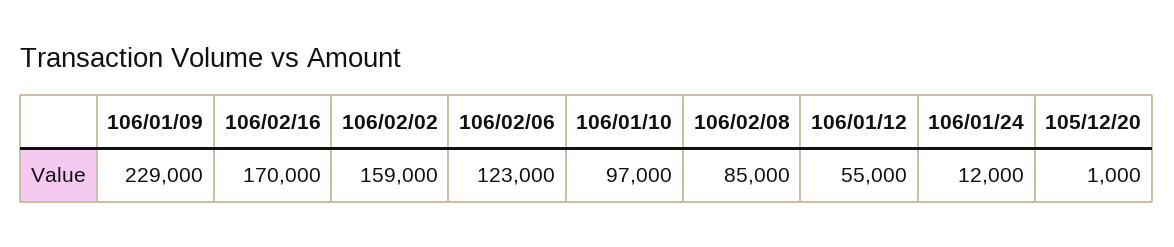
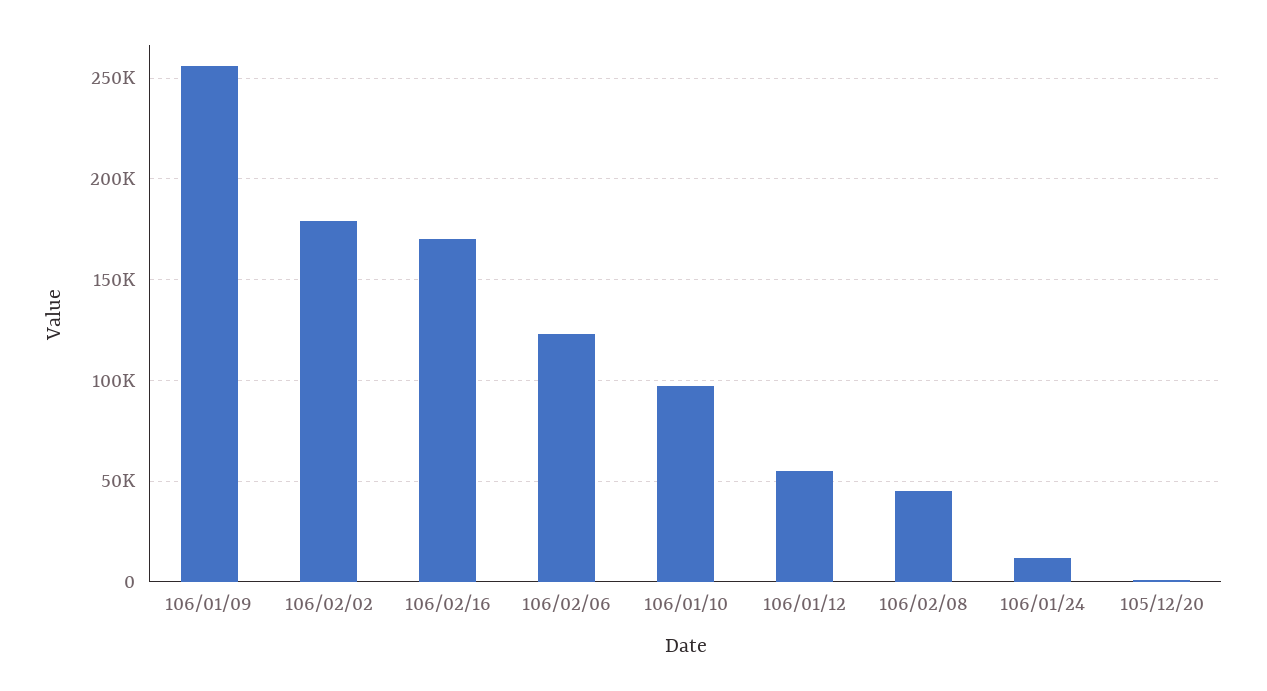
106/01/09: 229000 -> 255000
106/02/02: 159000 -> 180000
106/02/08: 85000 -> 45000

